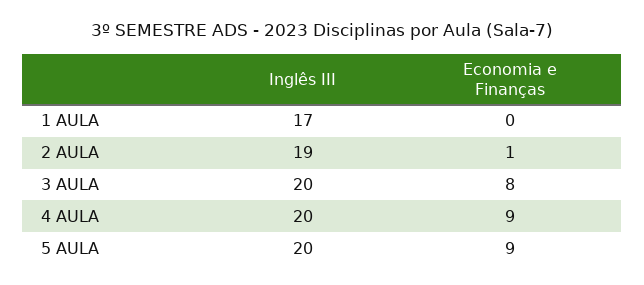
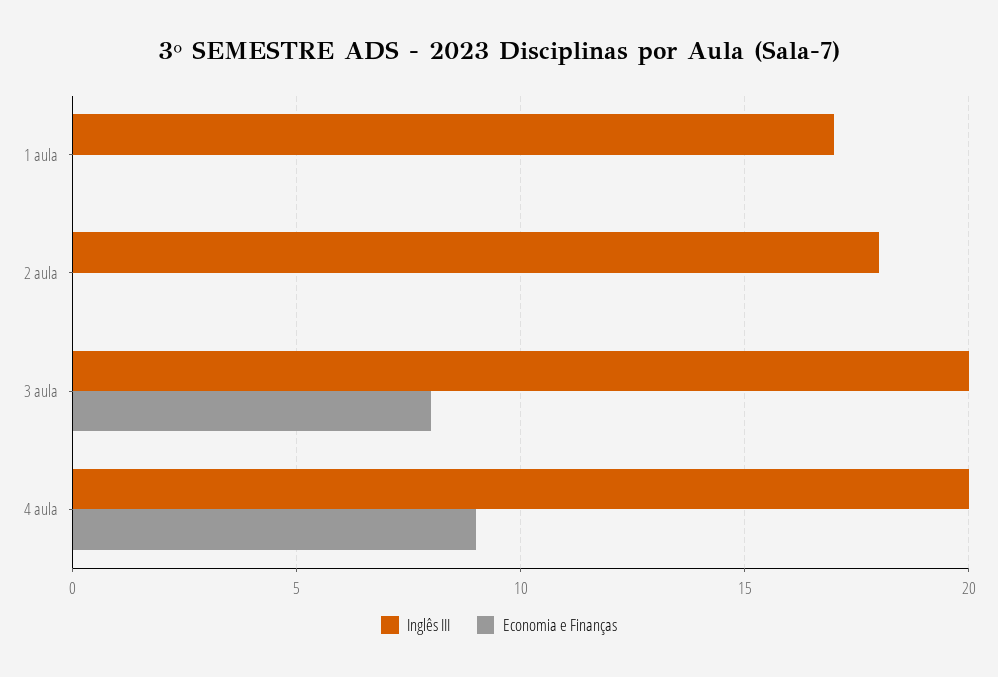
Inglês III, 2 AULA: 19 -> 18
Economia e Finanças, 2 AULA: 1 -> 0
Inglês III, 5 AULA: 20 -> none
Economia e Finanças, 5 AULA: 9 -> none

